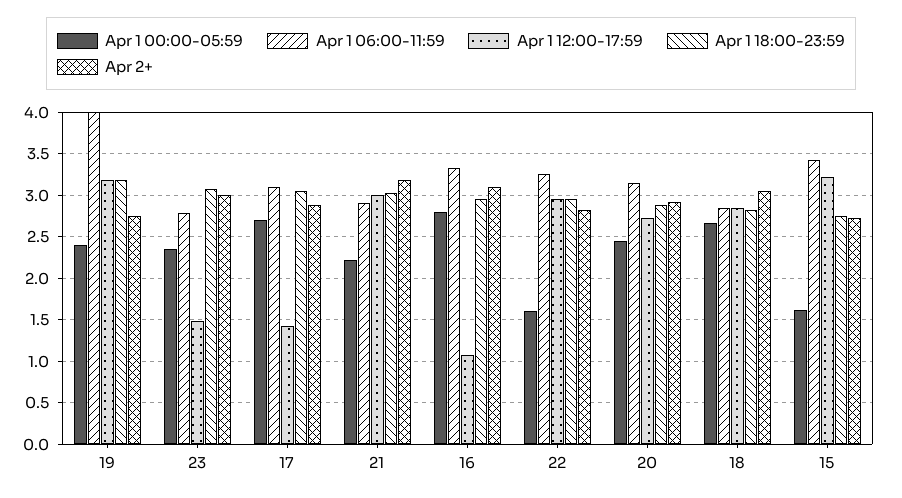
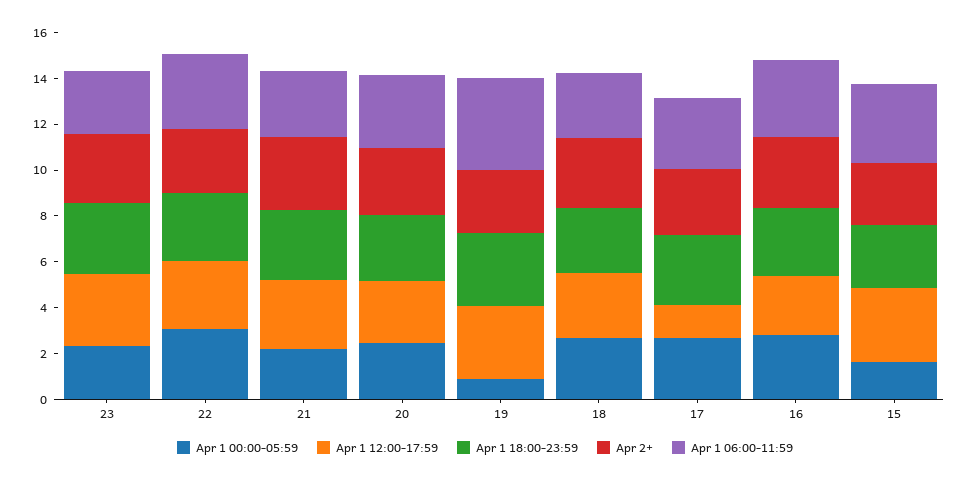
Apr 1 00:00-05:59, 19: 2.4 -> 1
Apr 1 12:00-17:59, 23: 1.5 -> 3
Apr 1 12:00-17:59, 16: 1.1 -> 2.5
Apr 1 00:00-05:59, 22: 1.6 -> 3

